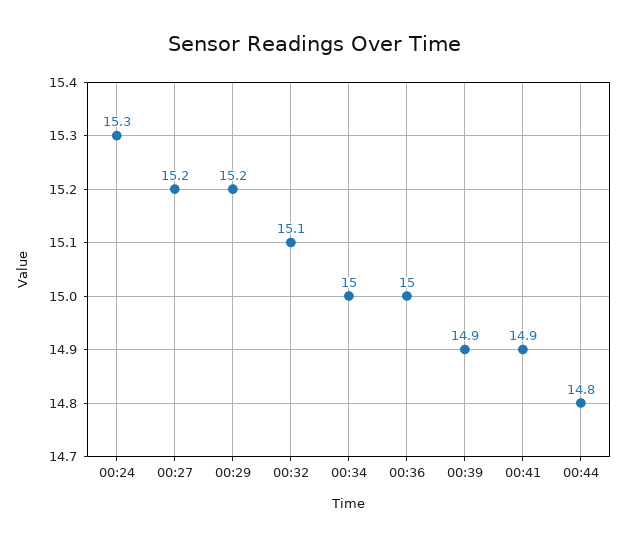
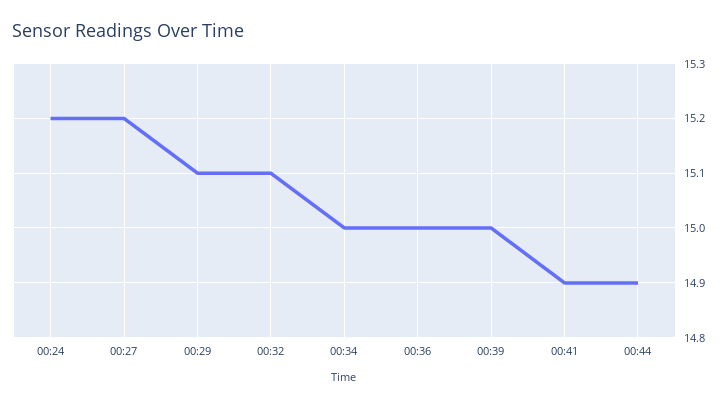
00:24: 15.3 -> 15.2
00:29: 15.2 -> 15.1
00:39: 14.9 -> 15
00:44: 14.8 -> 14.9

